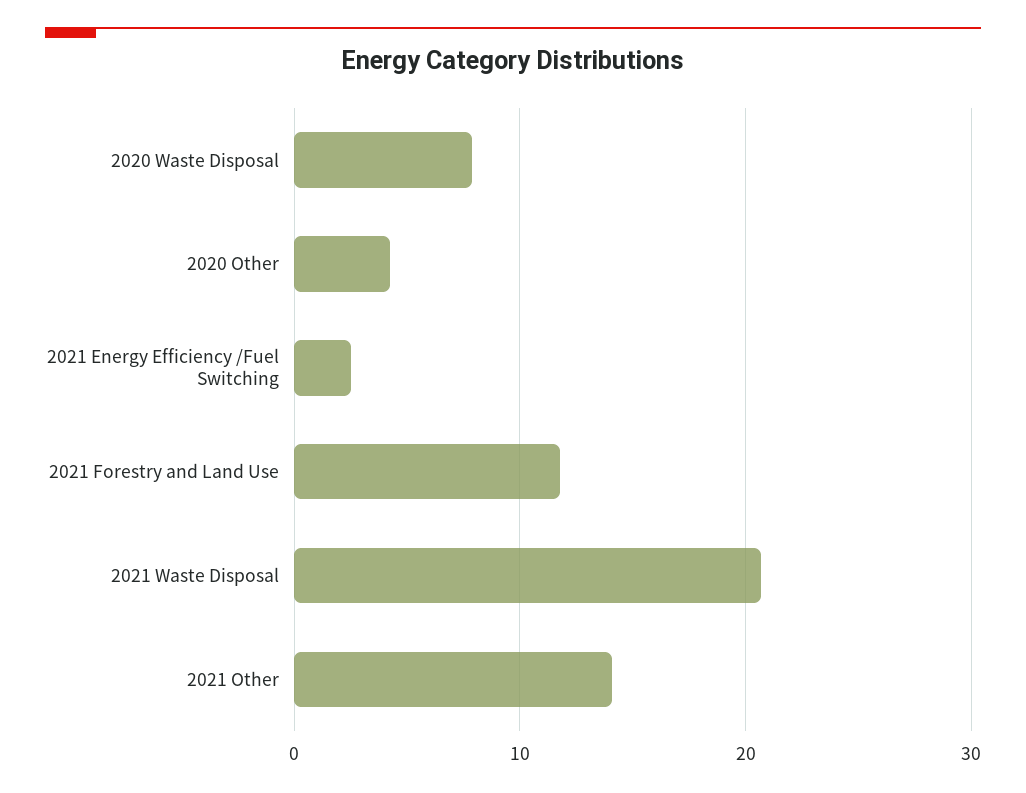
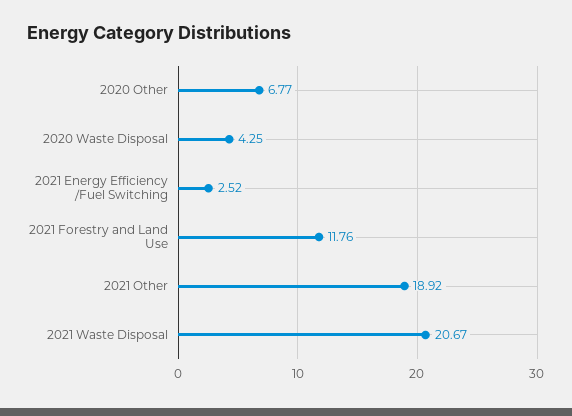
2020 Waste Disposal: 8 -> 4.25
2020 Other: 4 -> 6.77
2021 Other: 14 -> 18.92

